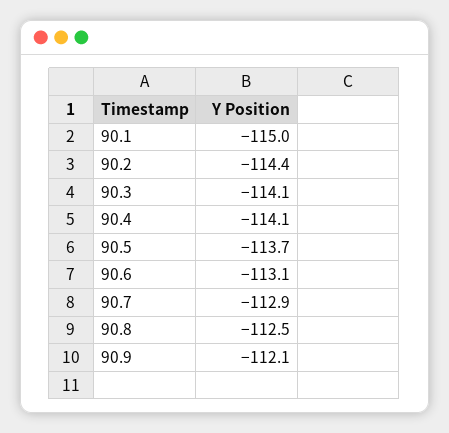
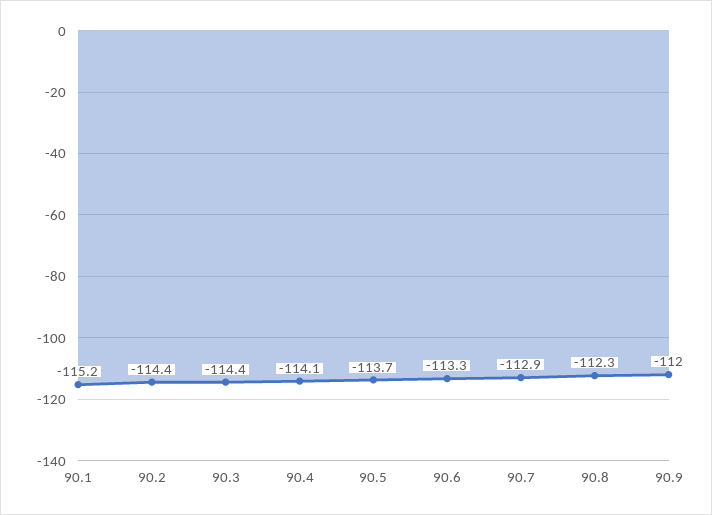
90.1: -115 -> -115.2
90.3: -114.1 -> -114.4
90.6: -113.1 -> -113.3
90.8: -112.5 -> -112.3
90.9: -112.1 -> -112

